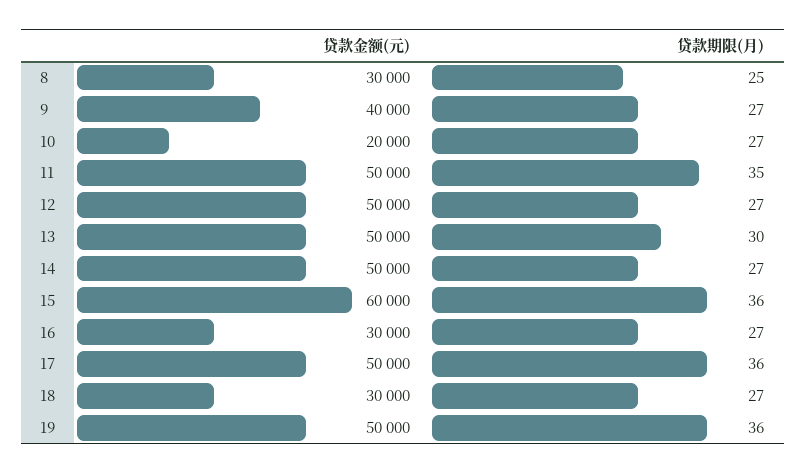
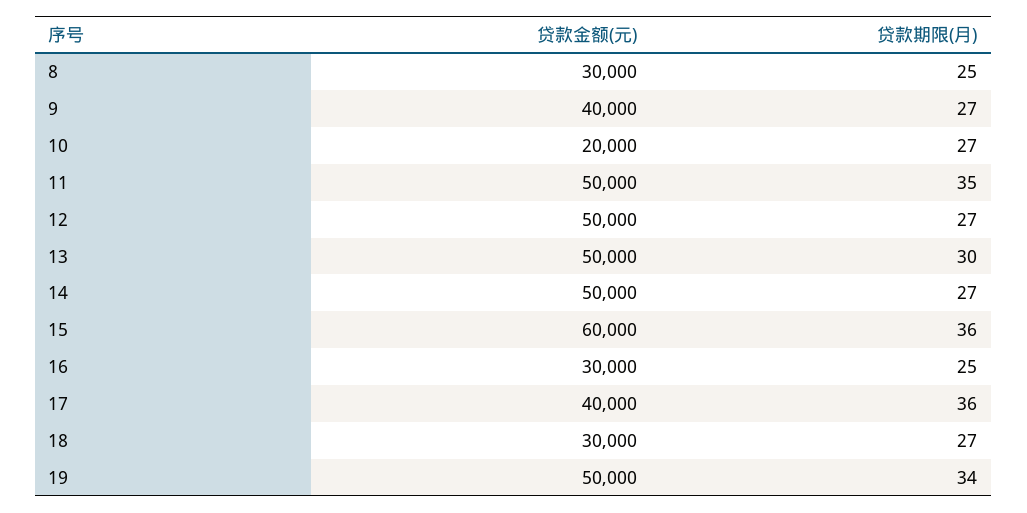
贷款期限(月), 16: 27 -> 25
贷款金额(元), 17: 50000 -> 40000
贷款期限(月), 19: 36 -> 34

